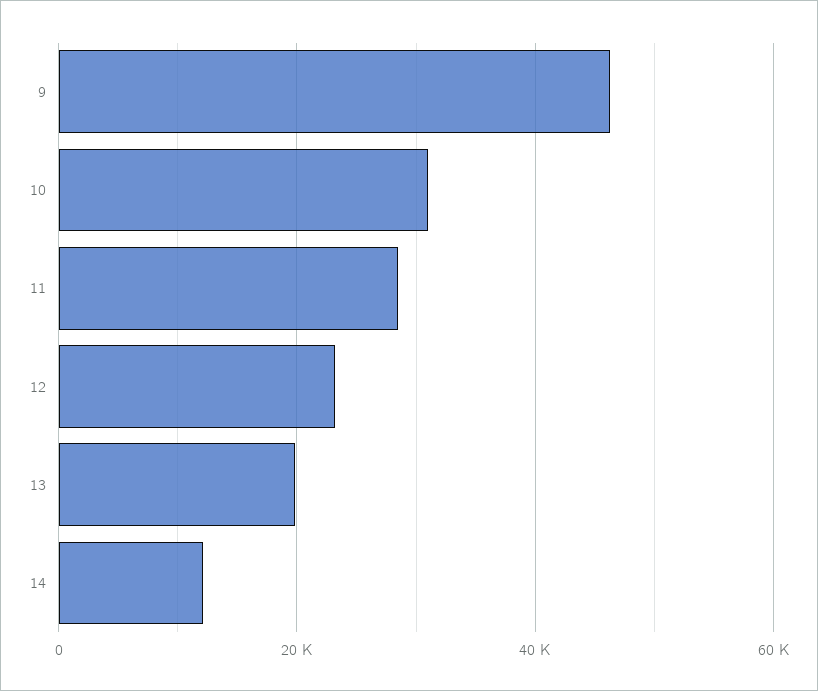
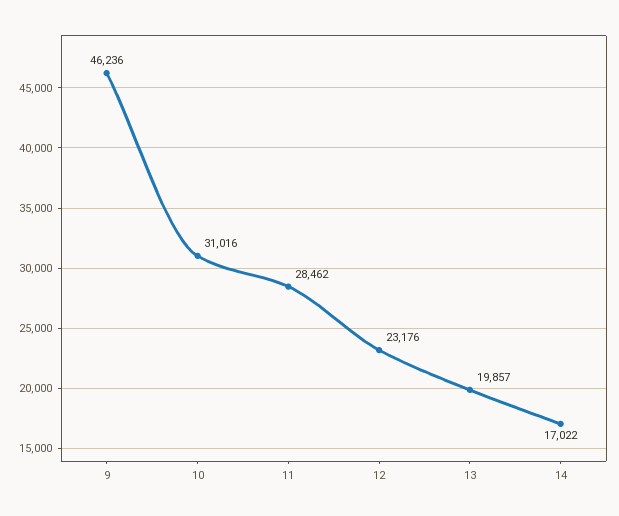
14: 12000 -> 17022

